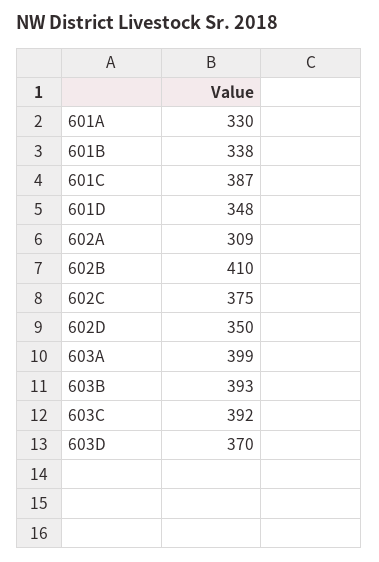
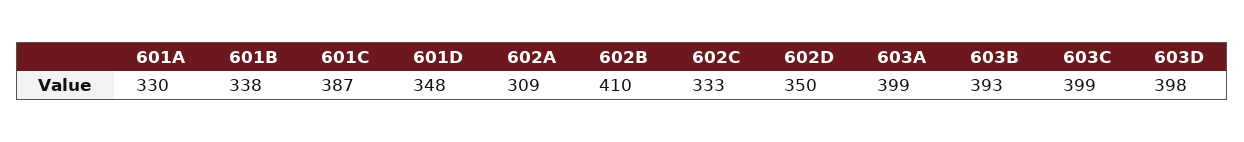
602C: 375 -> 333
603C: 392 -> 399
603D: 370 -> 398

